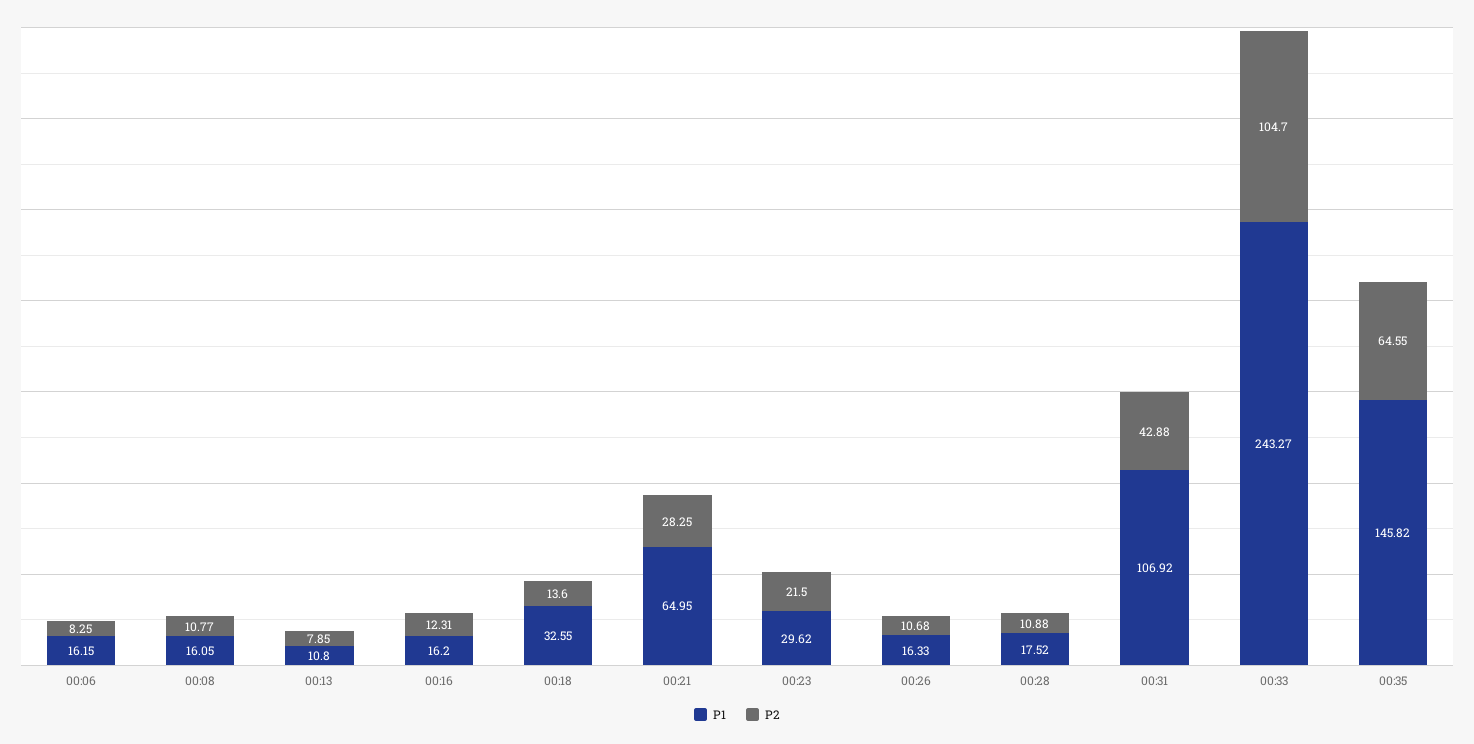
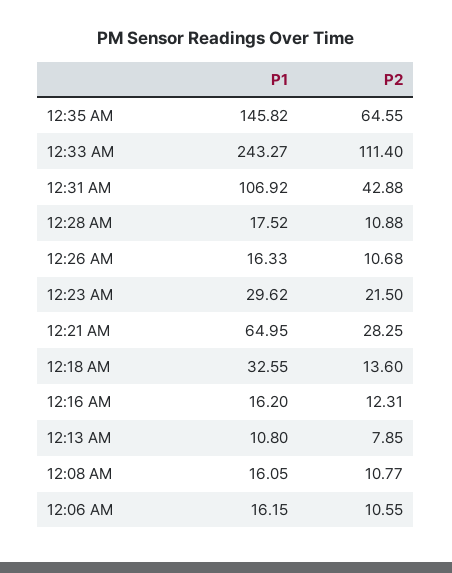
P2, 00:06: 8.25 -> 10.55
P2, 00:33: 104.7 -> 111.4

